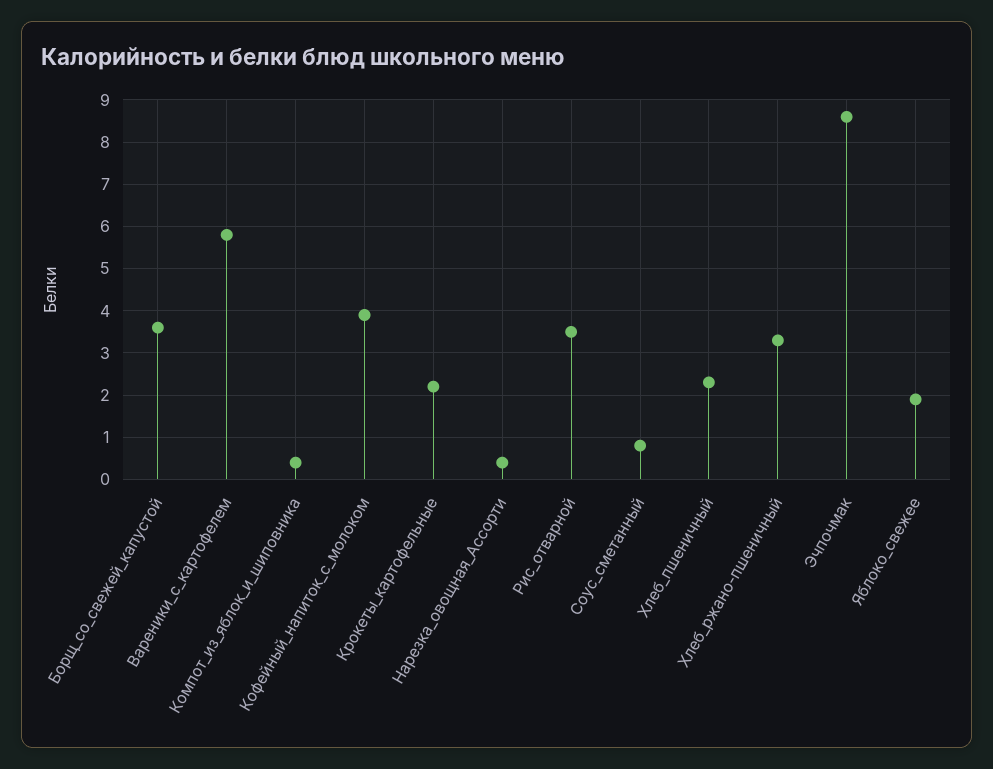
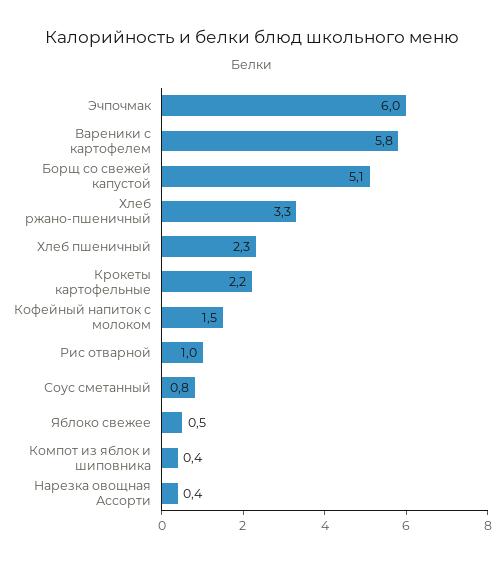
Борщ_со_свежей_капустой: 3.5 -> 5.1
Кофейный_напиток_с_молоком: 4 -> 1.5
Рис_отварной: 3.5 -> 1
Эчпочмак: 8.5 -> 6
Яблоко_свежее: 2 -> 0.5

